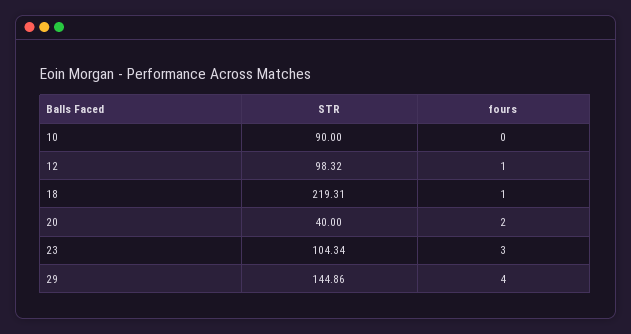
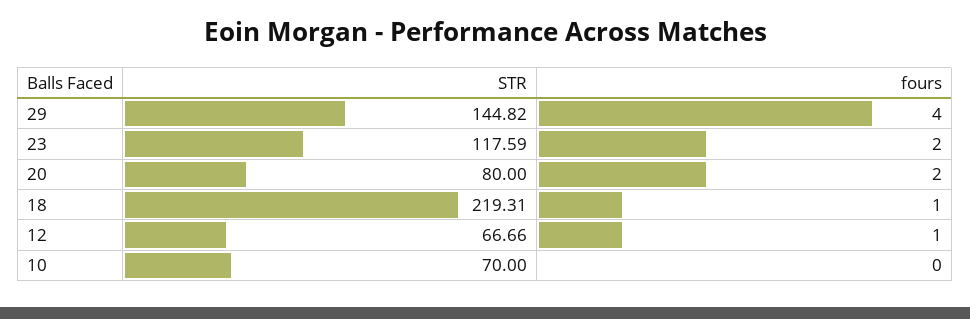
STR, 10: 90 -> 70
STR, 12: 98.32 -> 66.66
STR, 20: 40 -> 80
STR, 23: 104.34 -> 117.59
fours, 23: 3 -> 2
STR, 29: 144.86 -> 144.82

